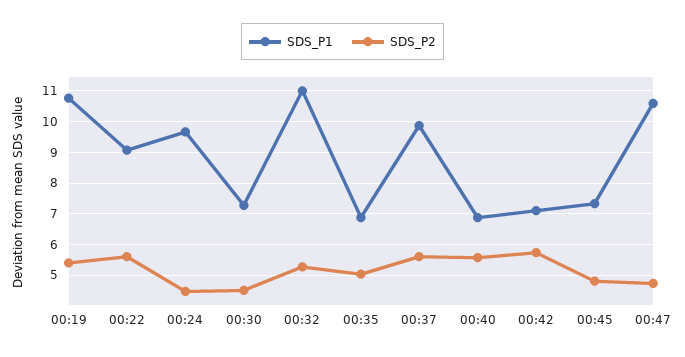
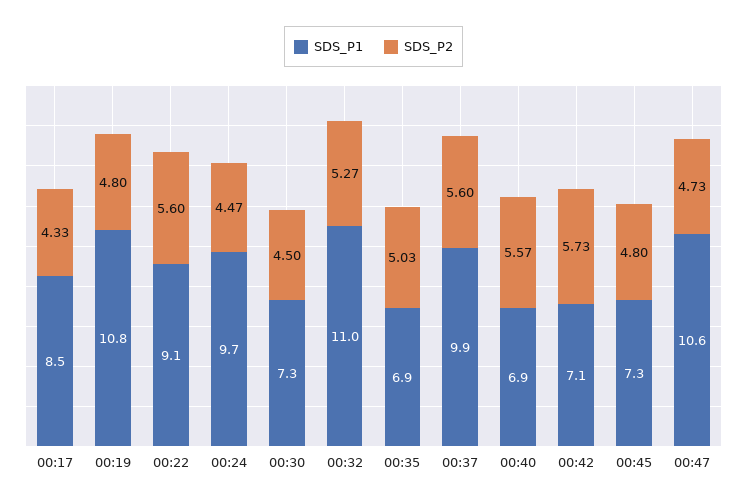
SDS_P2, 00:19: 5.4 -> 4.8
SDS_P1, 00:17: none -> 8.5
SDS_P2, 00:17: none -> 4.33

